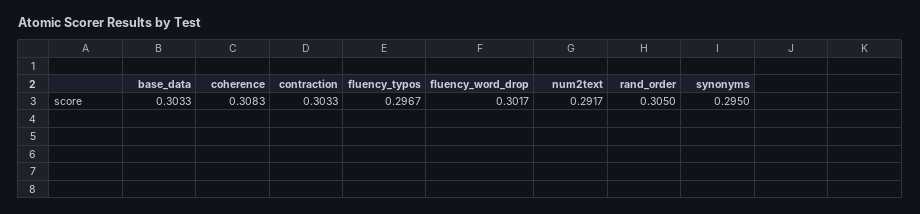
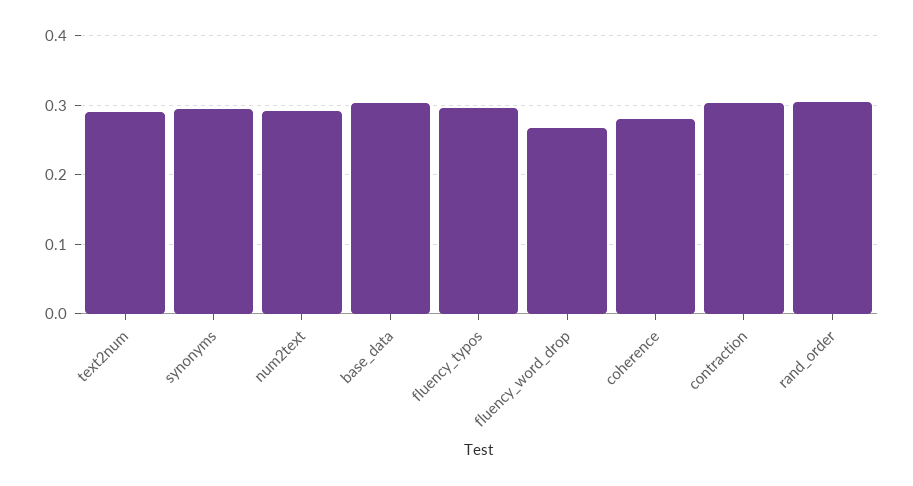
coherence: 0.3083 -> 0.28
fluency_word_drop: 0.3017 -> 0.27
text2num: none -> 0.29

